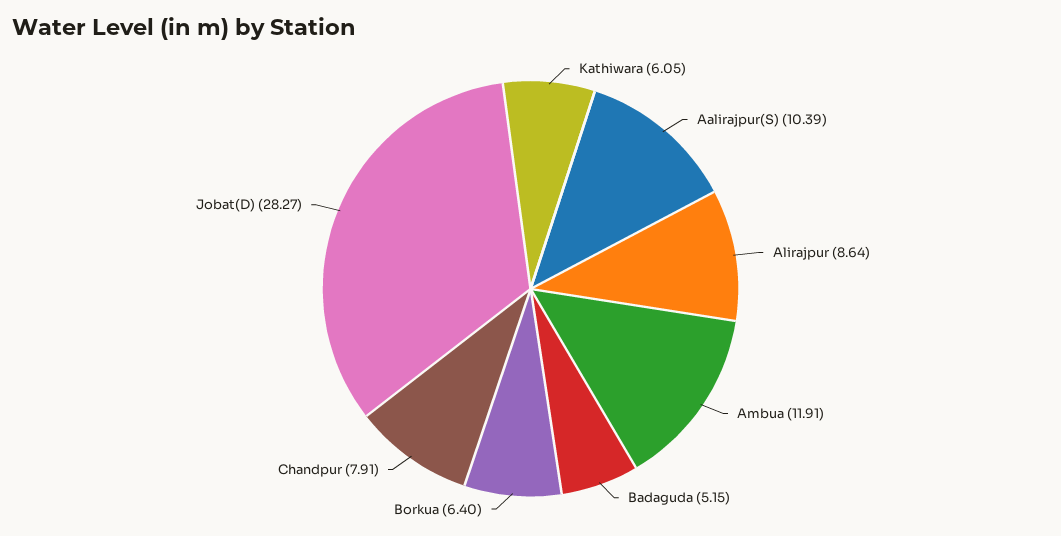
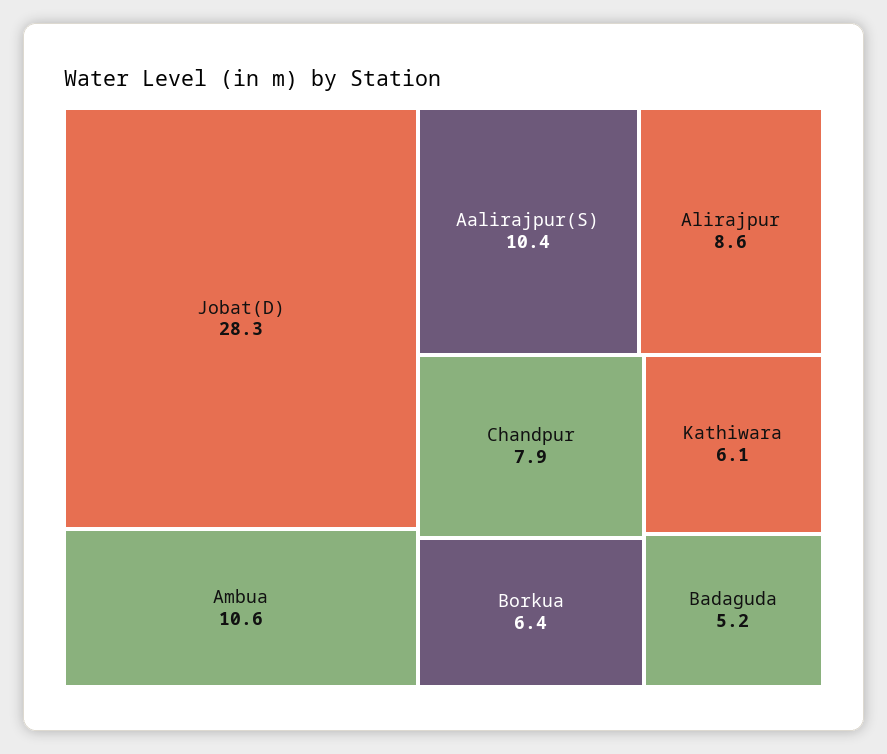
Ambua: 11.91 -> 10.6

